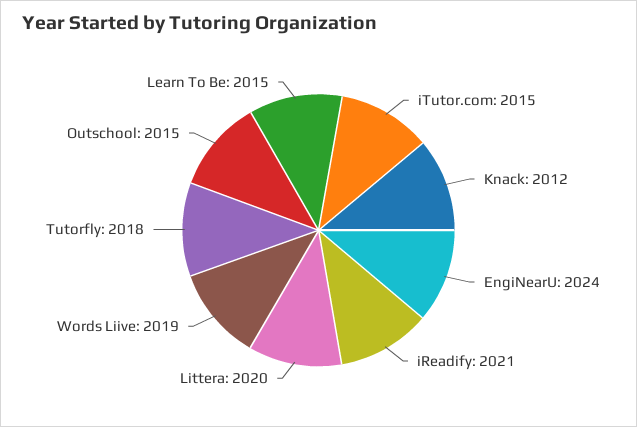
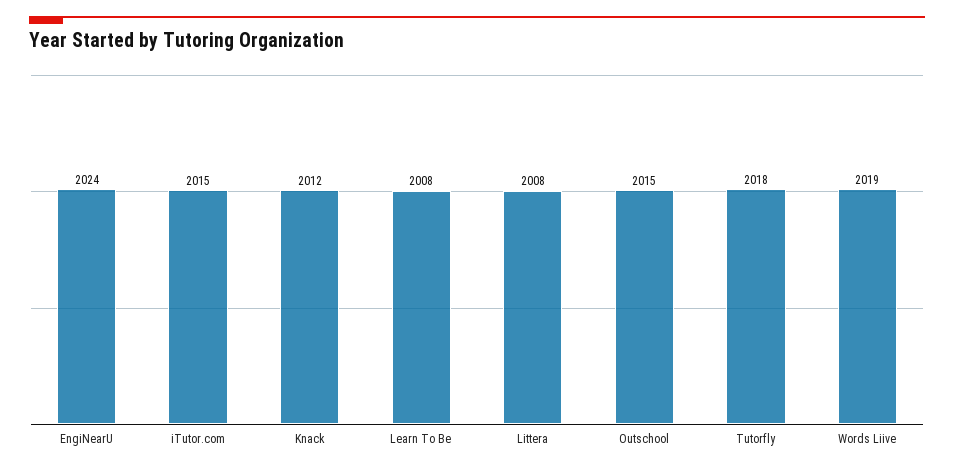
iReadify: 2021 -> none
Littera: 2020 -> 2008
Learn To Be: 2015 -> 2008

